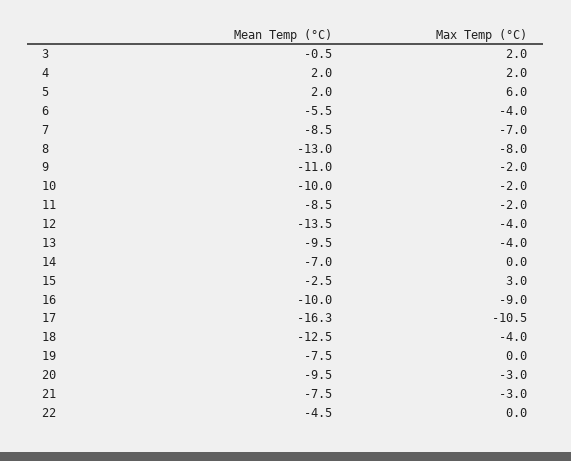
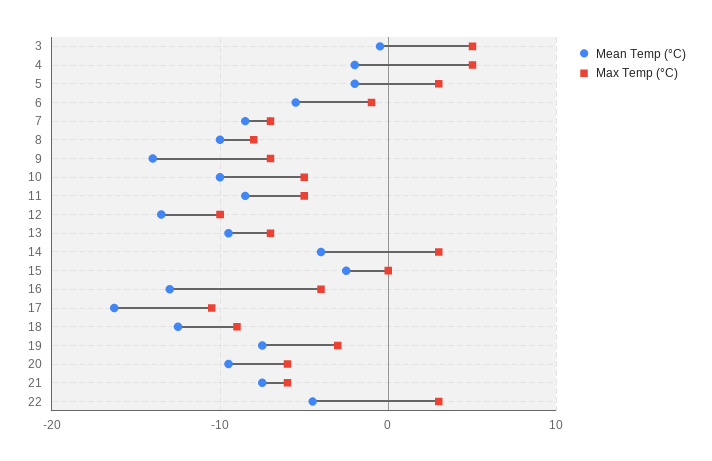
Max Temp (°C), 3: 2 -> 5
Mean Temp (°C), 4: 2 -> -2
Max Temp (°C), 4: 2 -> 5
Mean Temp (°C), 5: 2 -> -2
Max Temp (°C), 5: 6 -> 3
Max Temp (°C), 6: -4 -> -1
Mean Temp (°C), 8: -13 -> -10
Mean Temp (°C), 9: -11 -> -14
Max Temp (°C), 9: -2 -> -7
Max Temp (°C), 10: -2 -> -5
Max Temp (°C), 11: -2 -> -5
Max Temp (°C), 12: -4 -> -10
Max Temp (°C), 13: -4 -> -7
Mean Temp (°C), 14: -7 -> -4
Max Temp (°C), 14: 0 -> 3
Max Temp (°C), 15: 3 -> 0
Mean Temp (°C), 16: -10 -> -13
Max Temp (°C), 16: -9 -> -4
Max Temp (°C), 18: -4 -> -9
Max Temp (°C), 19: 0 -> -3
Max Temp (°C), 20: -3 -> -6
Max Temp (°C), 21: -3 -> -6
Max Temp (°C), 22: 0 -> 3

